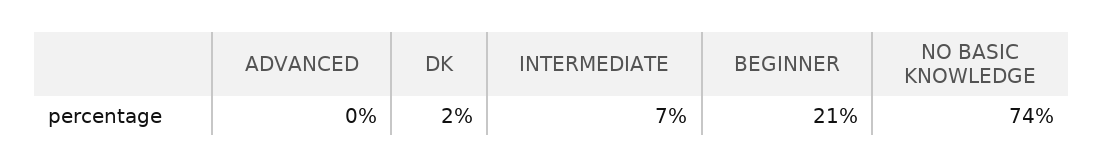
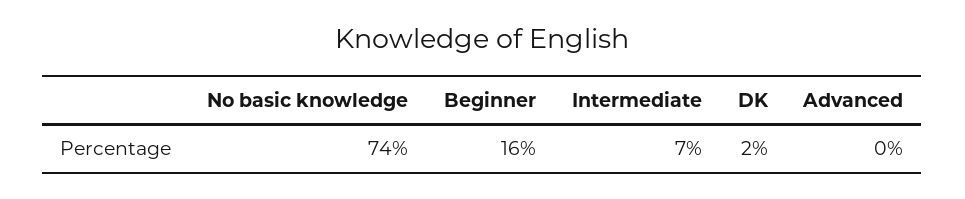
BEGINNER: 21 -> 16

